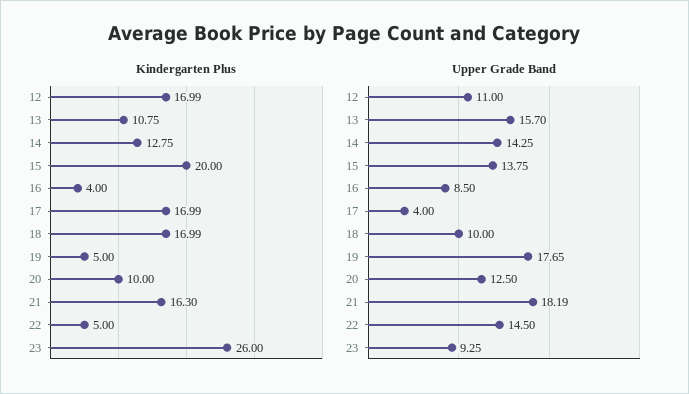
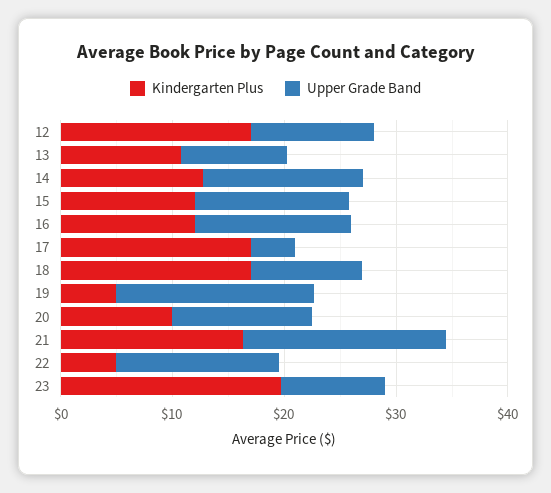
Kindergarten Plus, 15: 20 -> 12
Kindergarten Plus, 16: 4 -> 12
Kindergarten Plus, 23: 26 -> 20
Upper Grade Band, 13: 15.7 -> 10
Upper Grade Band, 16: 8.5 -> 14

